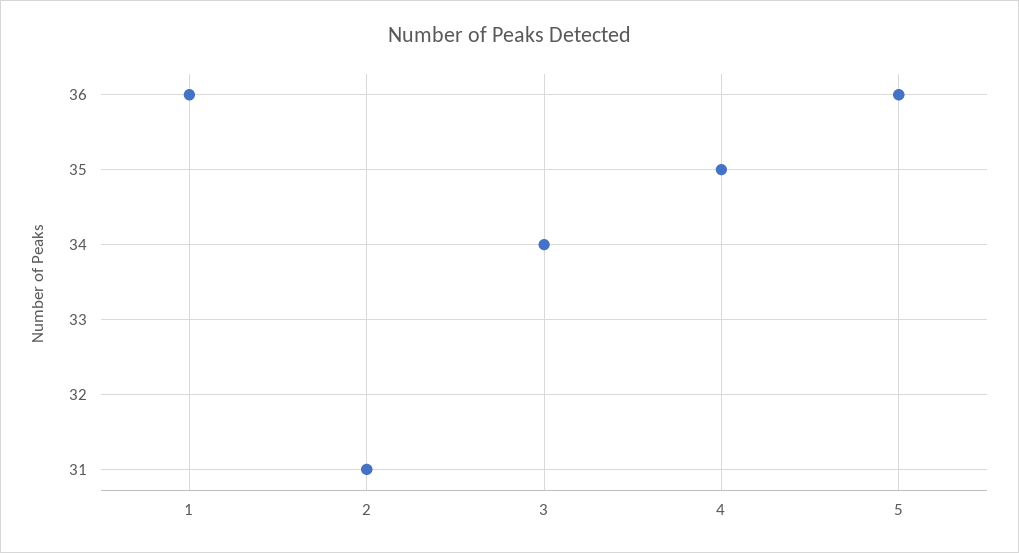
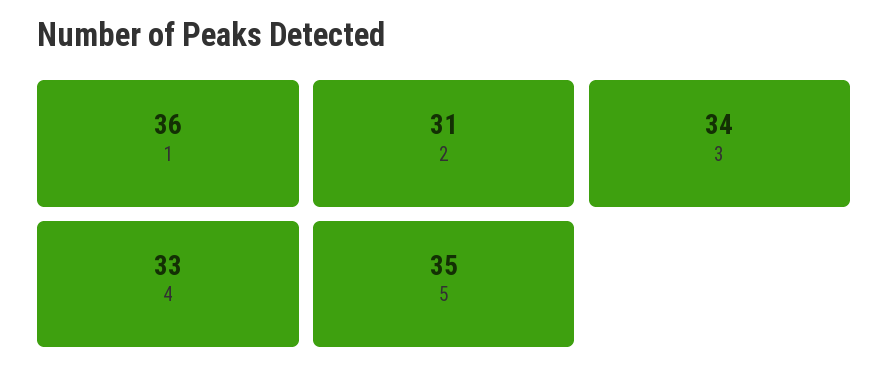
4: 35 -> 33
5: 36 -> 35

